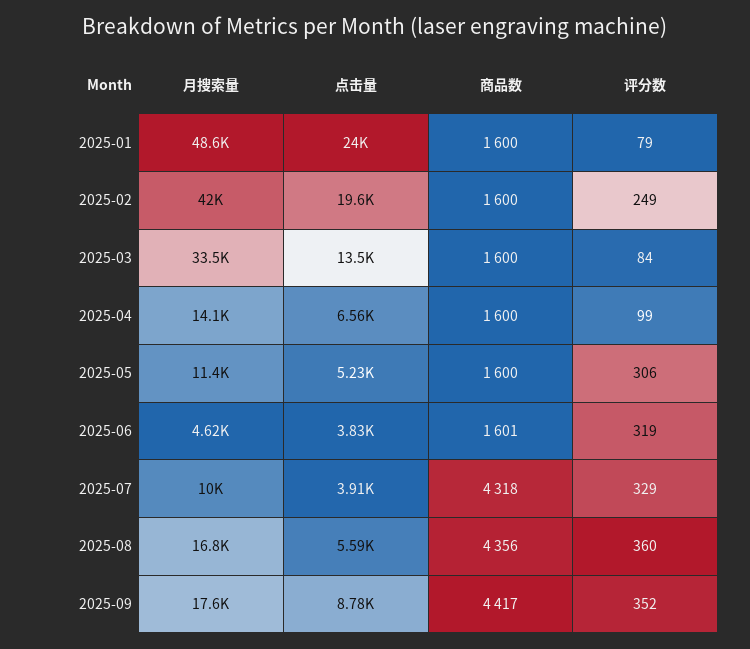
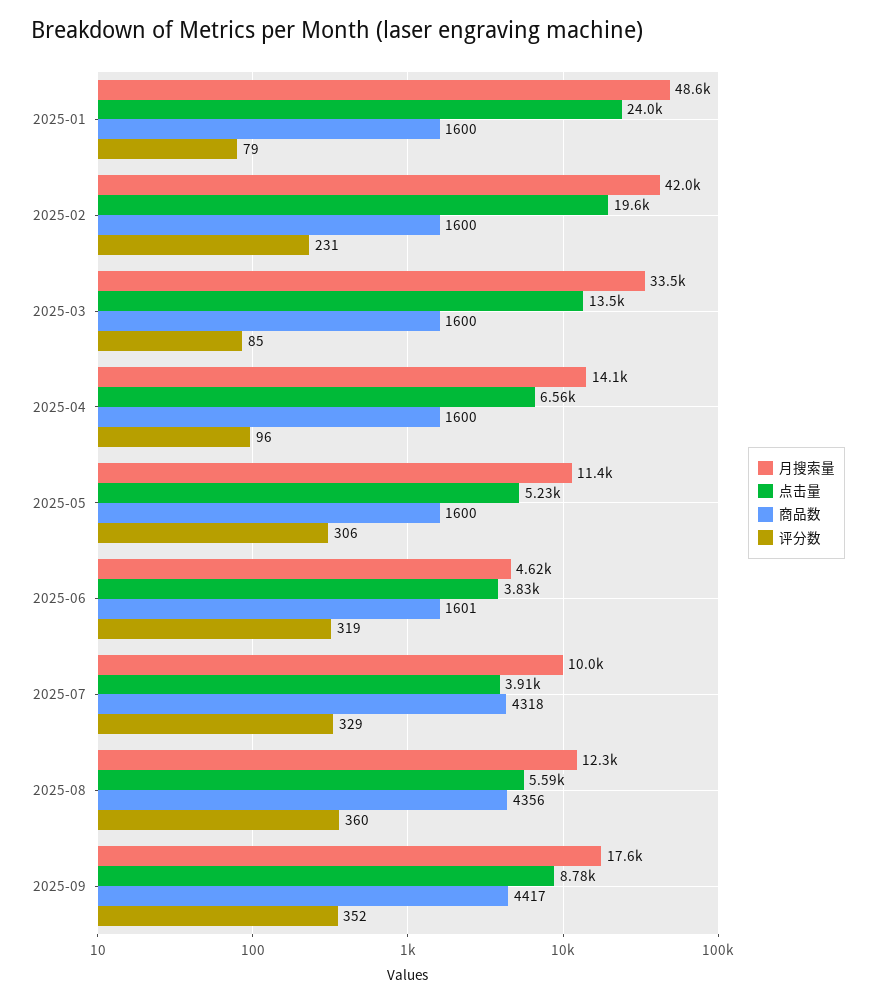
评分数, 2025-02: 249 -> 231
评分数, 2025-03: 84 -> 85
评分数, 2025-04: 99 -> 96
月搜索量, 2025-08: 16800 -> 12300

